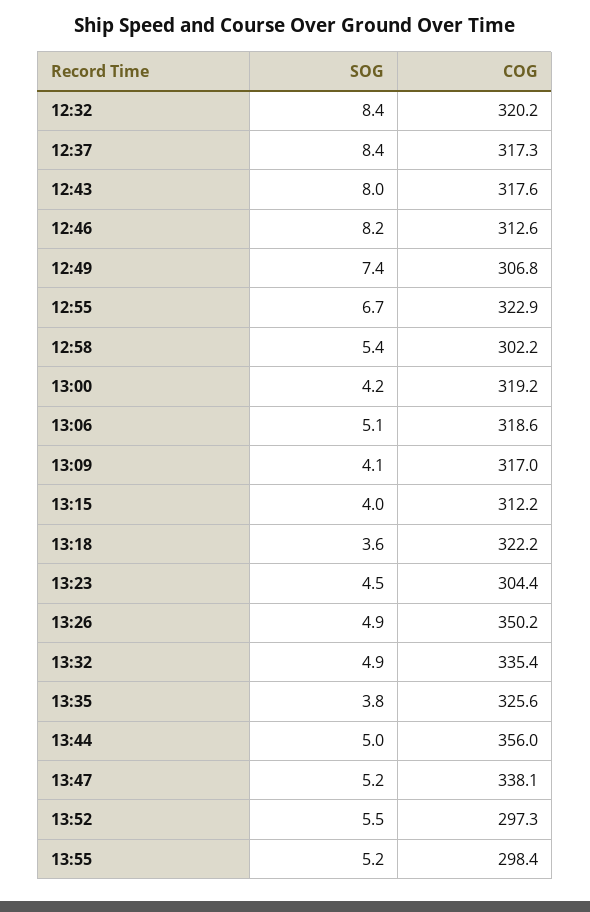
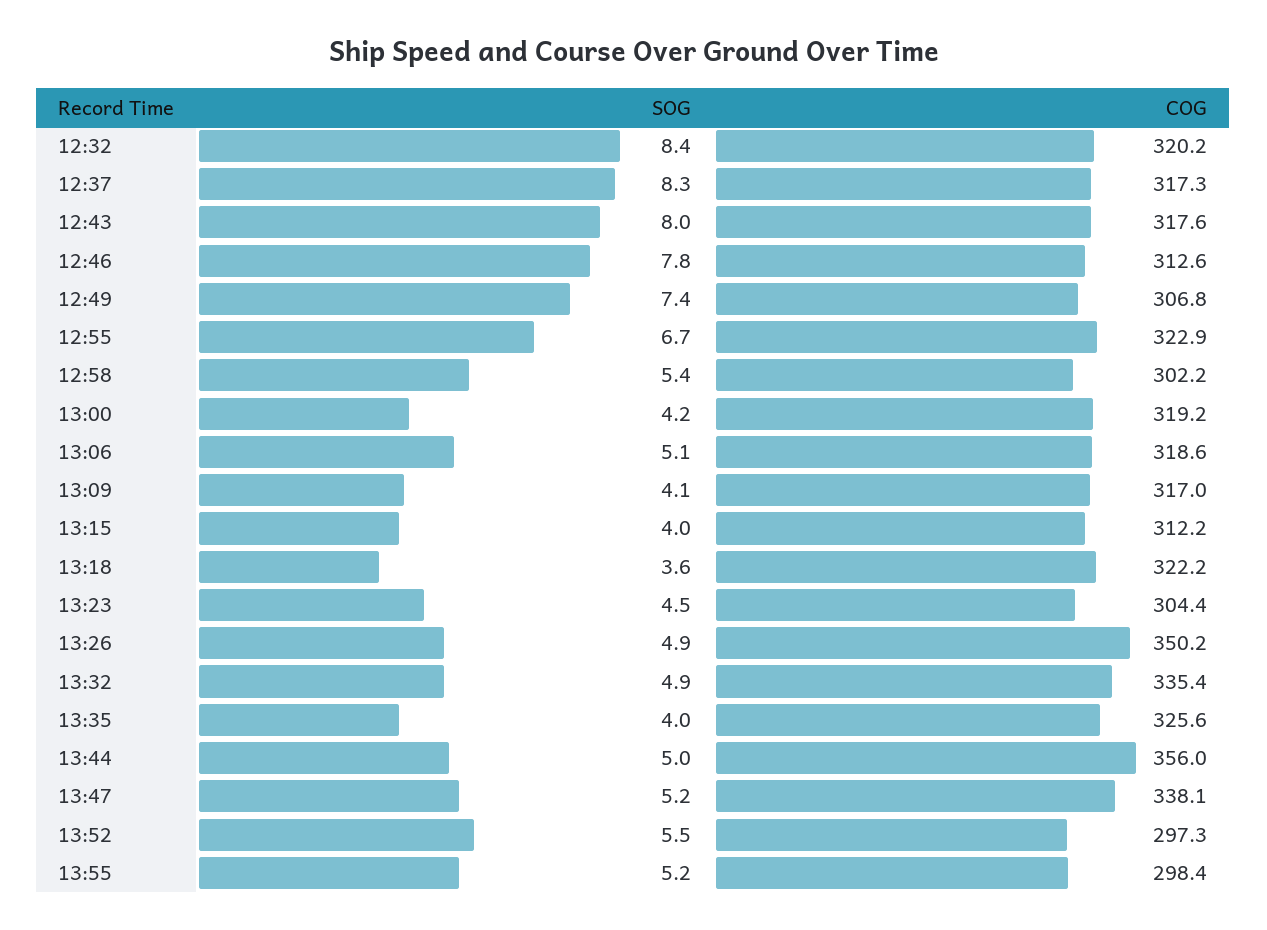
SOG, 12:37: 8.4 -> 8.3
SOG, 12:46: 8.2 -> 7.8
SOG, 13:35: 3.8 -> 4

